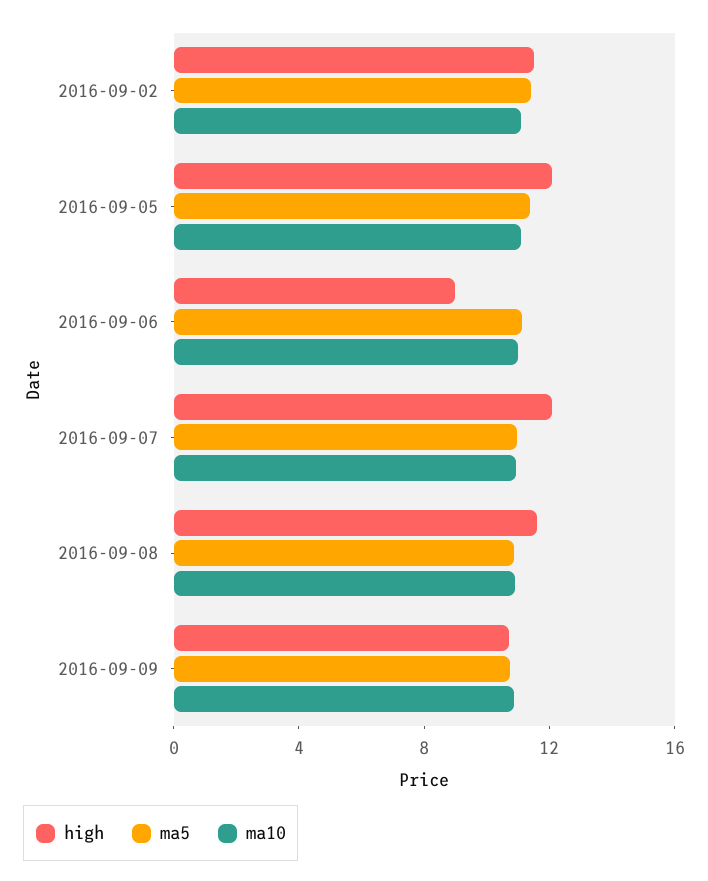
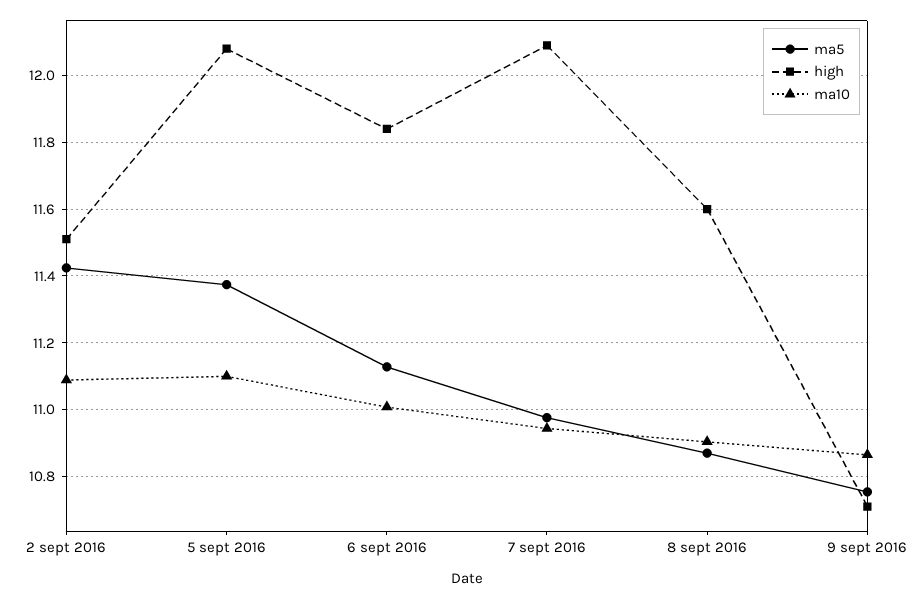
high, 2016-09-06: 9 -> 11.84

